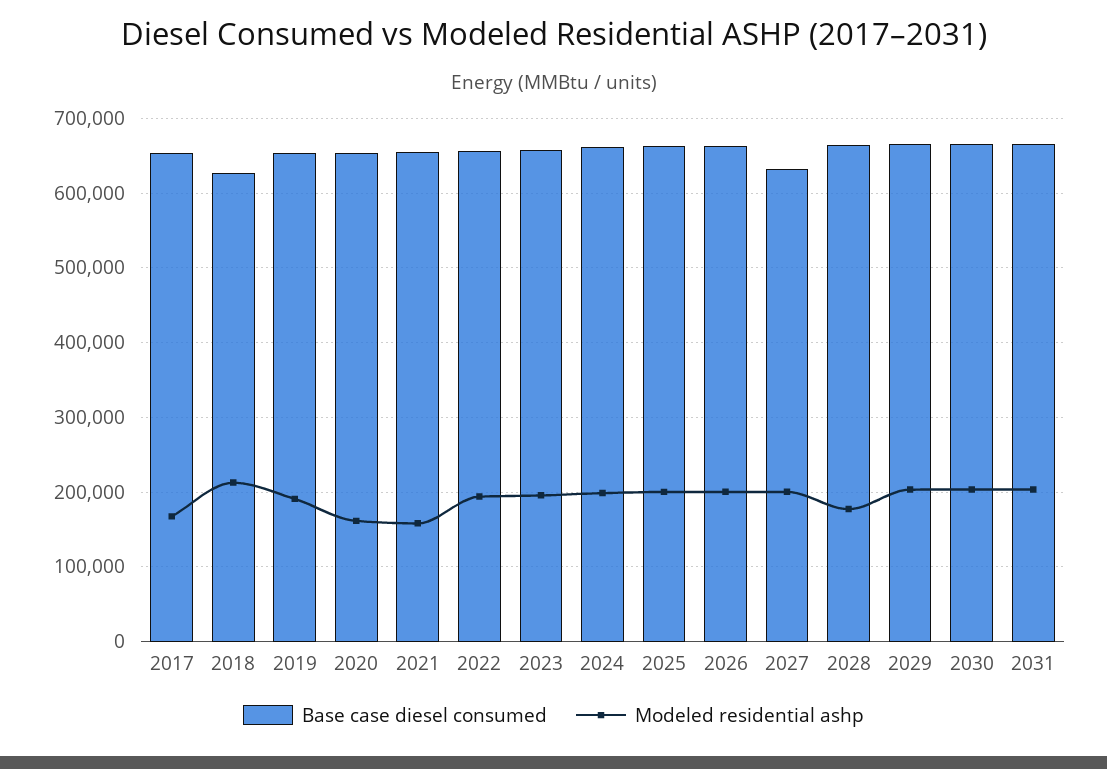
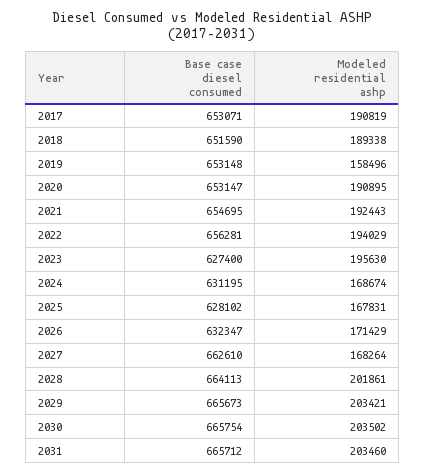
Modeled residential ashp, 2017: 170000 -> 190819
Base case diesel consumed, 2018: 630000 -> 651590
Modeled residential ashp, 2018: 210000 -> 189338
Modeled residential ashp, 2019: 190000 -> 158496
Modeled residential ashp, 2020: 160000 -> 190895
Modeled residential ashp, 2021: 160000 -> 192443
Base case diesel consumed, 2023: 660000 -> 627400
Base case diesel consumed, 2024: 660000 -> 631195
Modeled residential ashp, 2024: 200000 -> 168674
Base case diesel consumed, 2025: 660000 -> 628102
Modeled residential ashp, 2025: 200000 -> 167831
Base case diesel consumed, 2026: 660000 -> 632347
Modeled residential ashp, 2026: 200000 -> 171429
Base case diesel consumed, 2027: 630000 -> 662610
Modeled residential ashp, 2027: 200000 -> 168264
Modeled residential ashp, 2028: 180000 -> 201861

